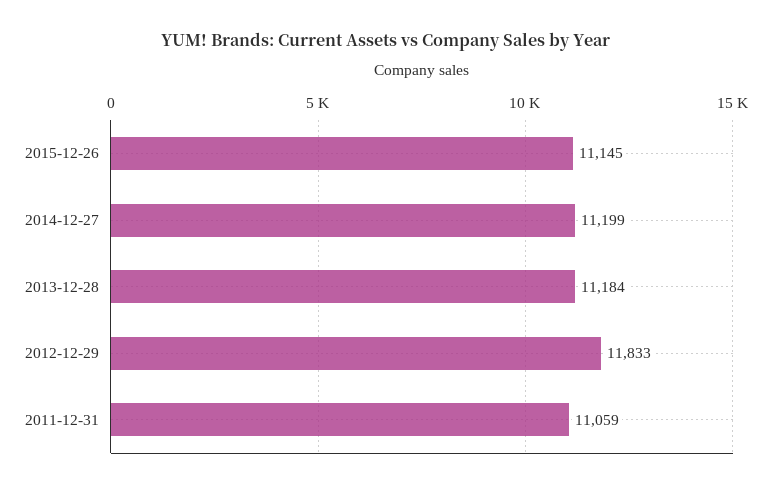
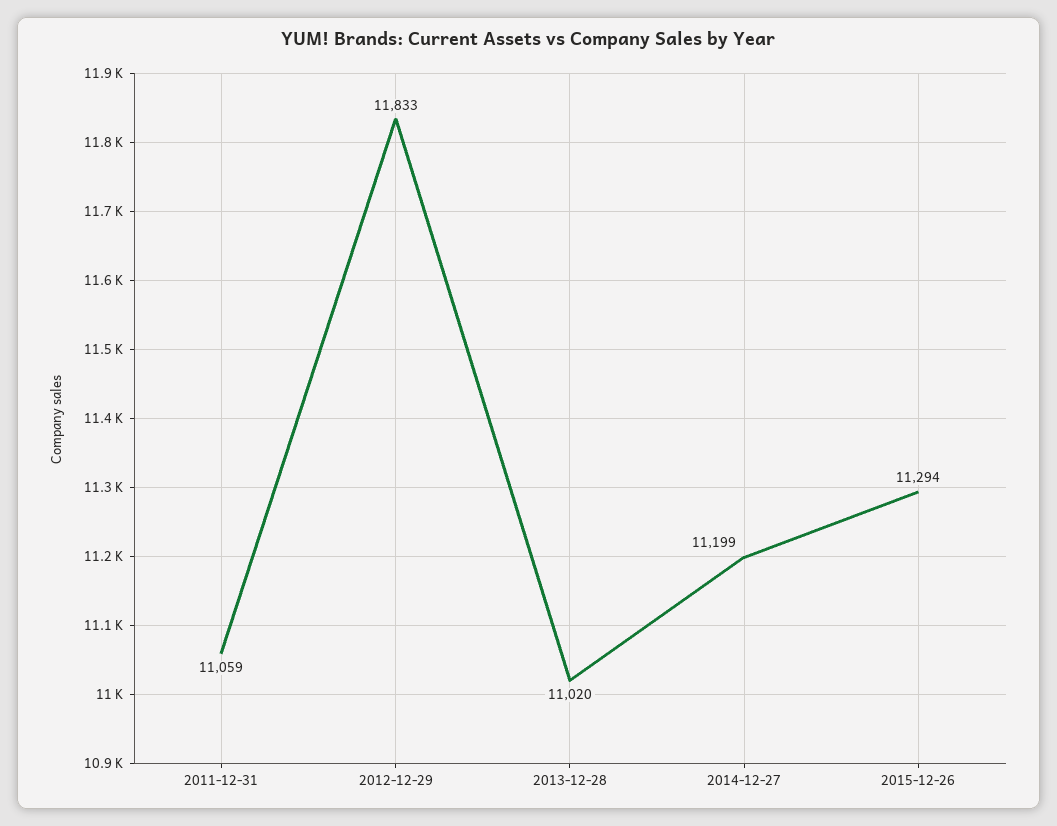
2015-12-26: 11145 -> 11294
2013-12-28: 11184 -> 11020

